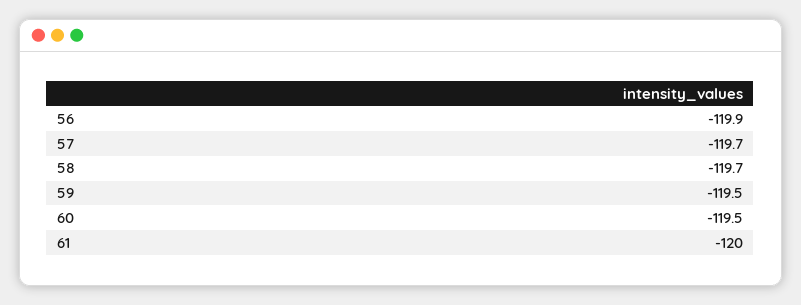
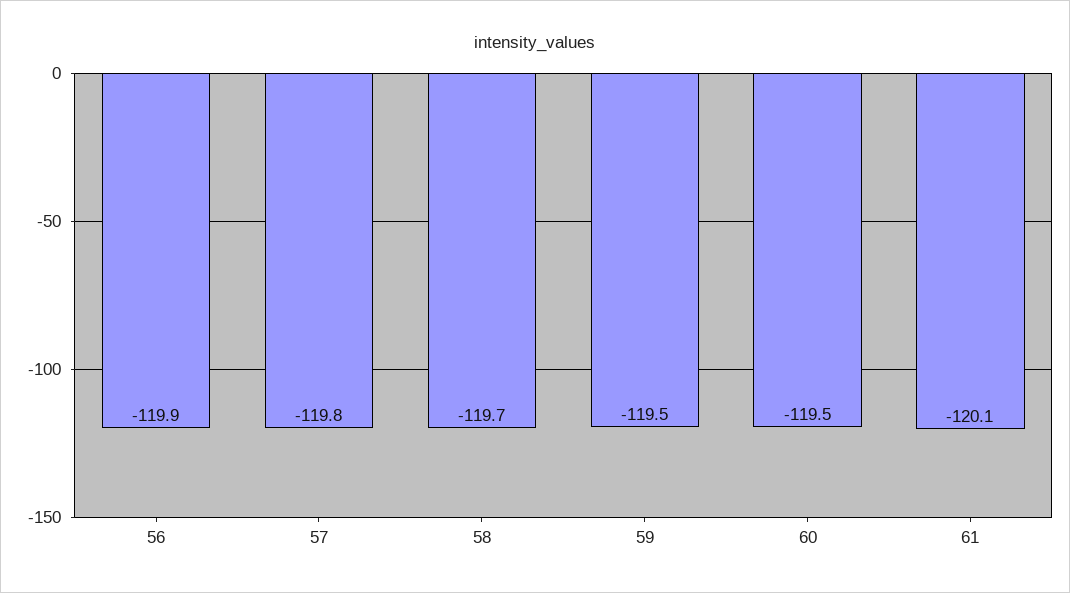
57: -119.7 -> -119.8
61: -120 -> -120.1

